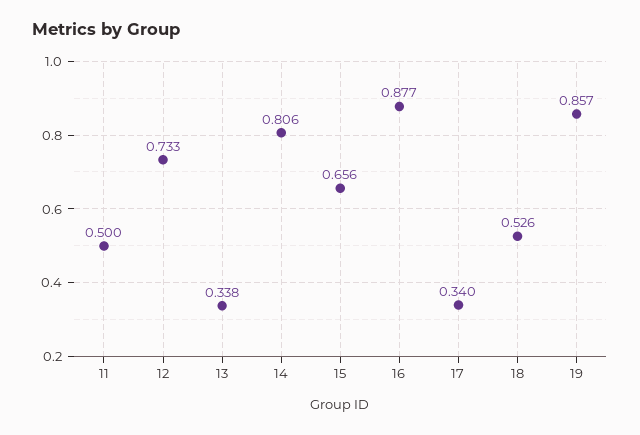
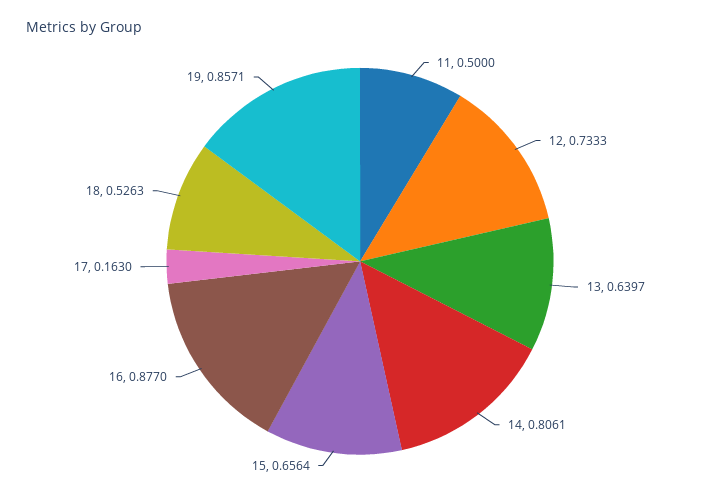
13: 0.338 -> 0.6397
17: 0.34 -> 0.163

